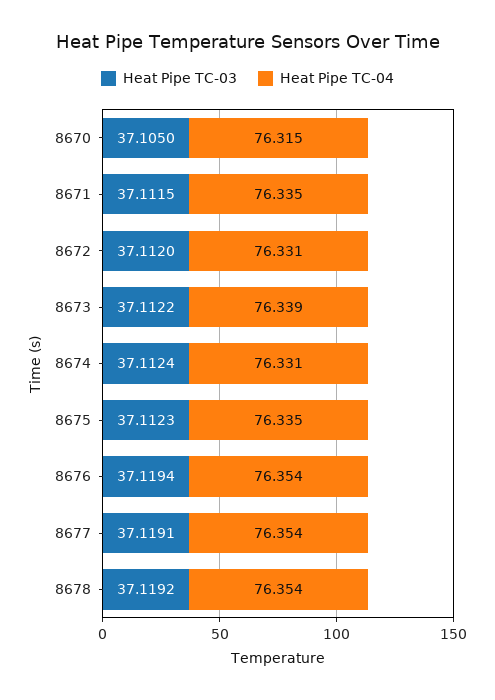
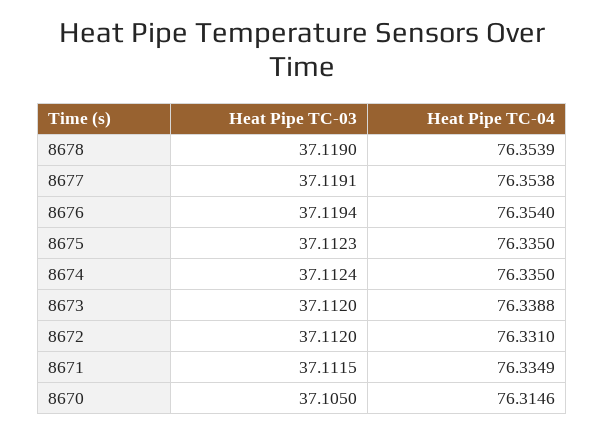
Heat Pipe TC-03, 8673: 37.1122 -> 37.112
Heat Pipe TC-04, 8674: 76.331 -> 76.335
Heat Pipe TC-03, 8678: 37.1192 -> 37.119

